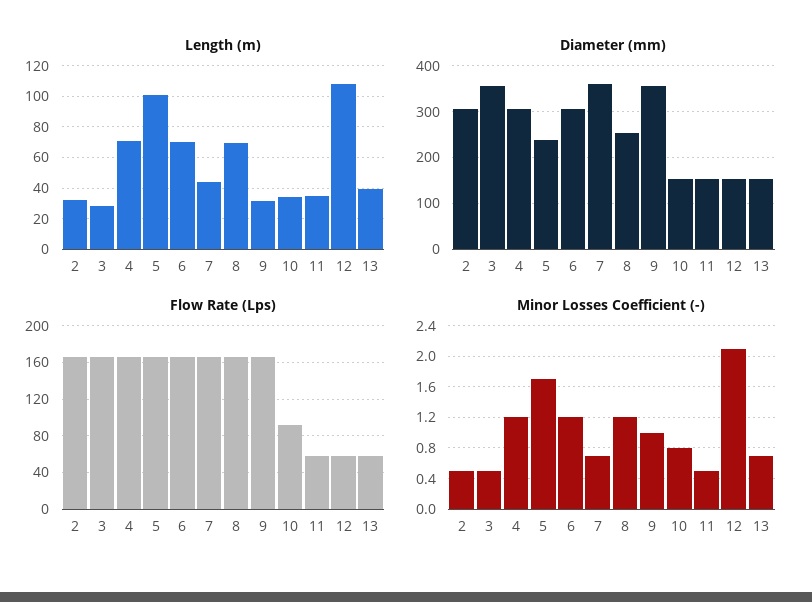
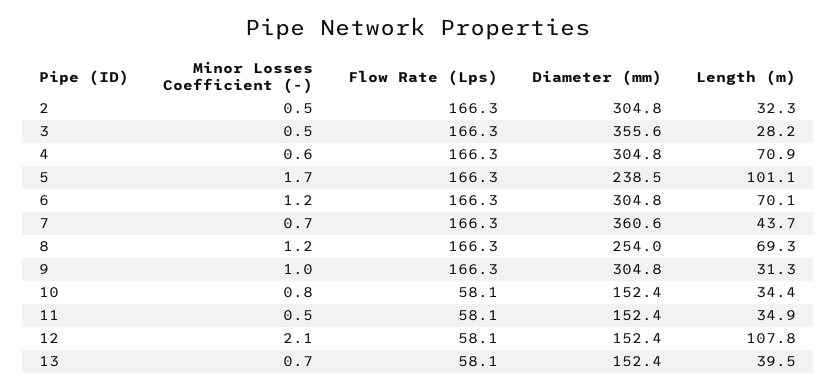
Diameter (mm), 9: 360 -> 304.8
Flow Rate (Lps), 10: 90 -> 58.1
Minor Losses Coefficient (-), 4: 1.2 -> 0.6

